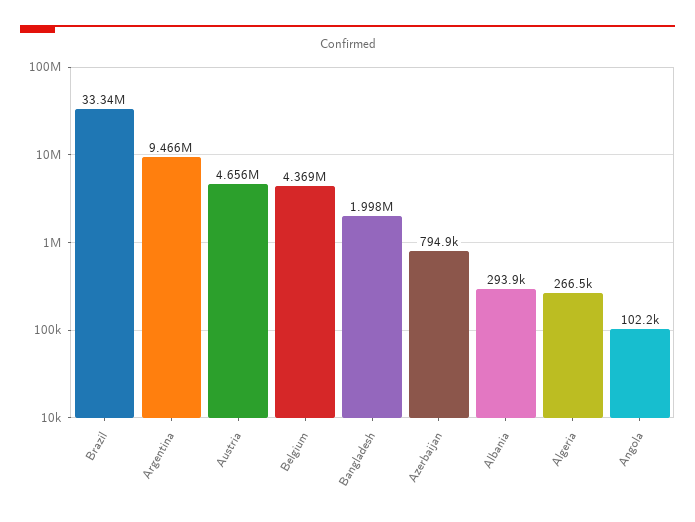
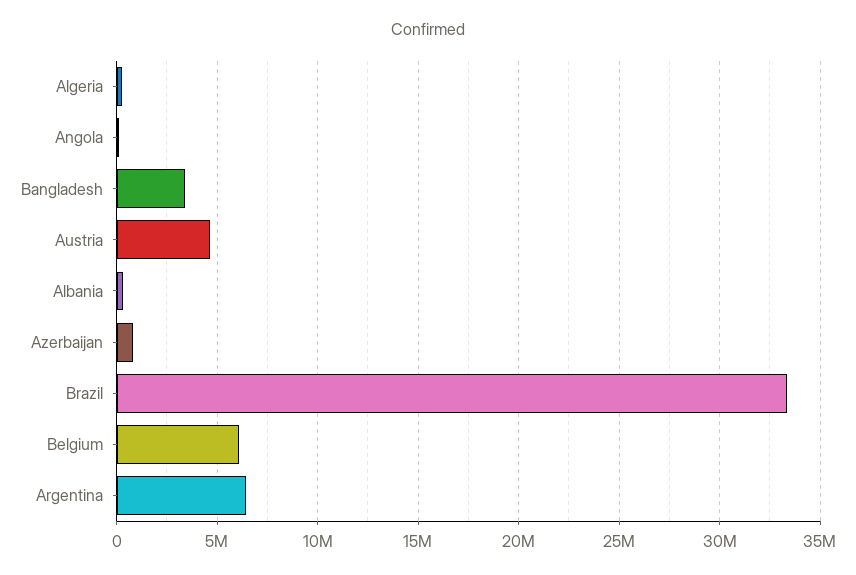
Argentina: 9466000 -> 6500000
Belgium: 4369000 -> 6000000
Bangladesh: 1998000 -> 3500000

